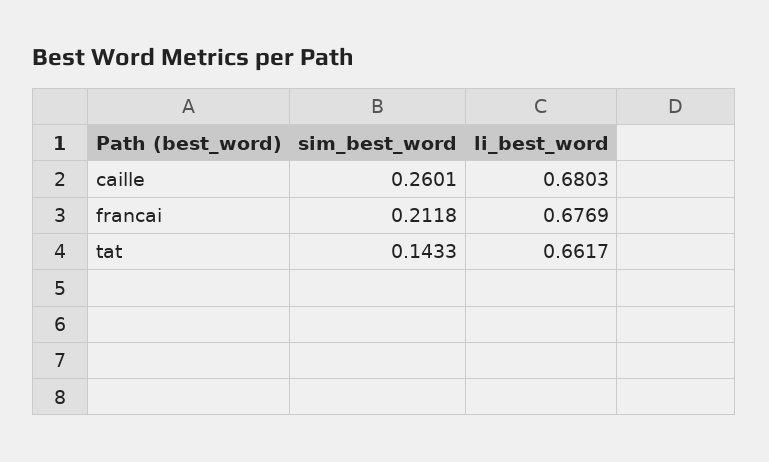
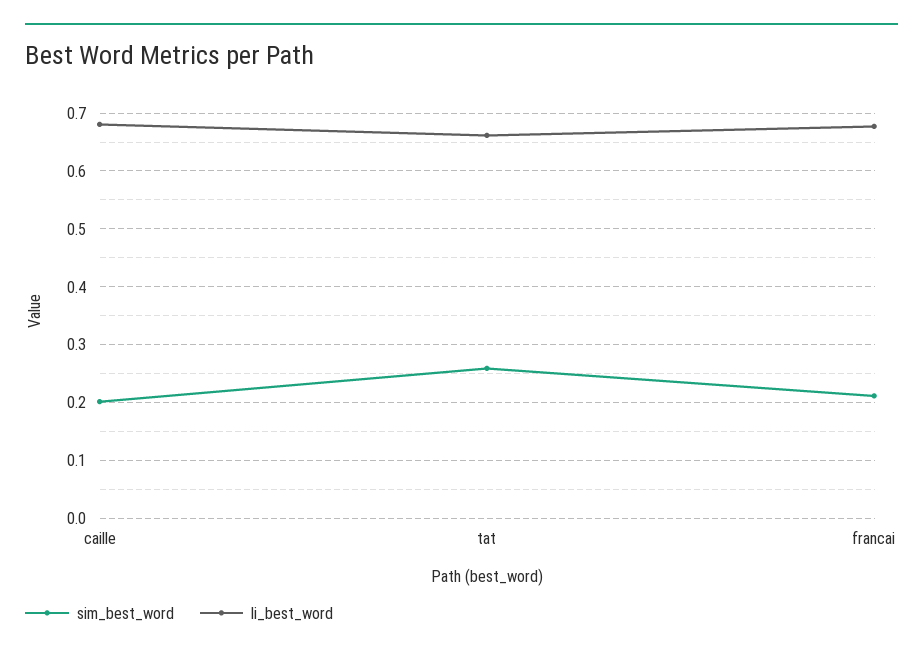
sim_best_word, caille: 0.2601 -> 0.2
sim_best_word, tat: 0.1433 -> 0.26

